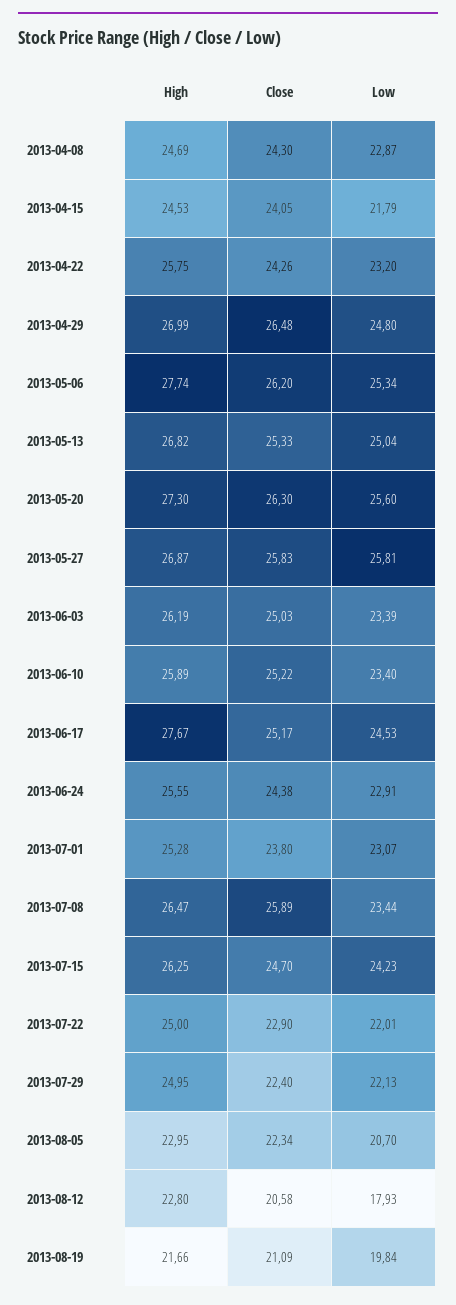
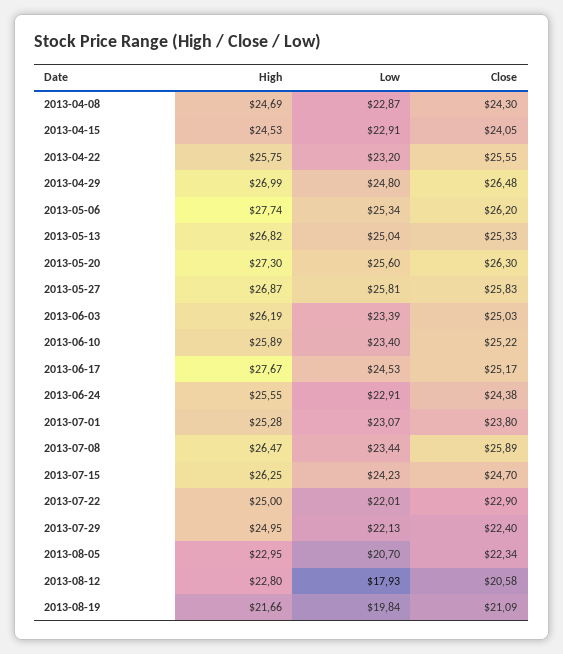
Low, 2013-04-15: 21.79 -> 22.91
Close, 2013-04-22: 24.26 -> 25.55

